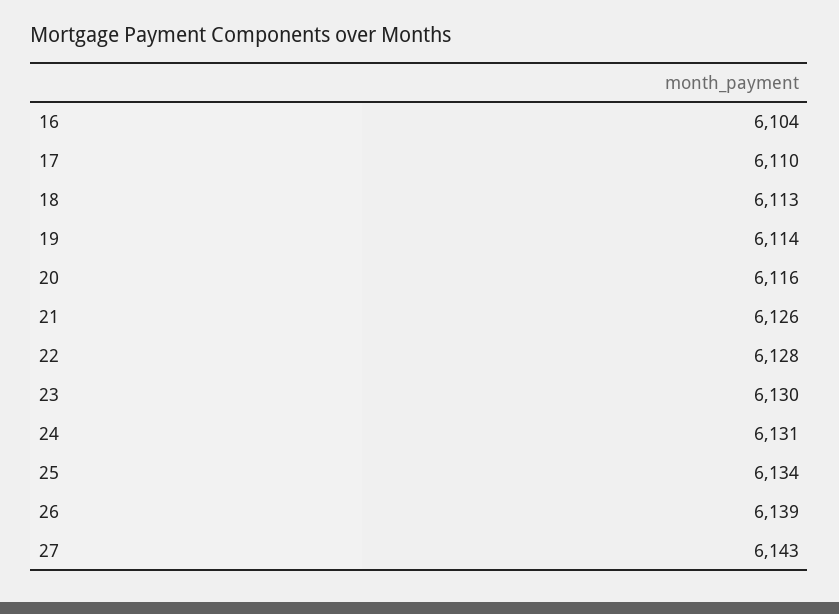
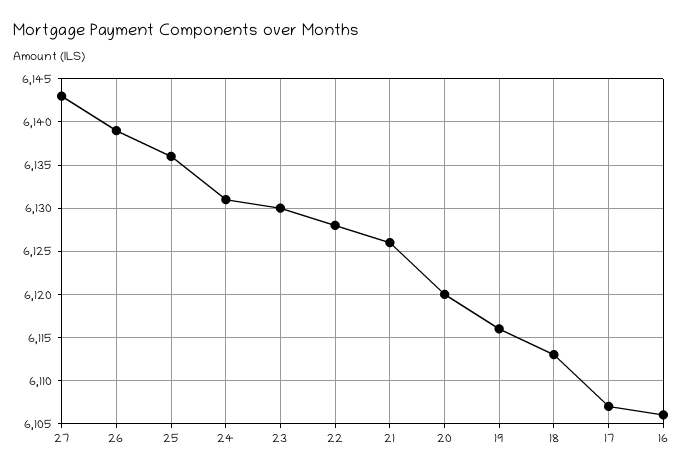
16: 6104 -> 6106
17: 6110 -> 6107
19: 6114 -> 6116
20: 6116 -> 6120
25: 6134 -> 6136

